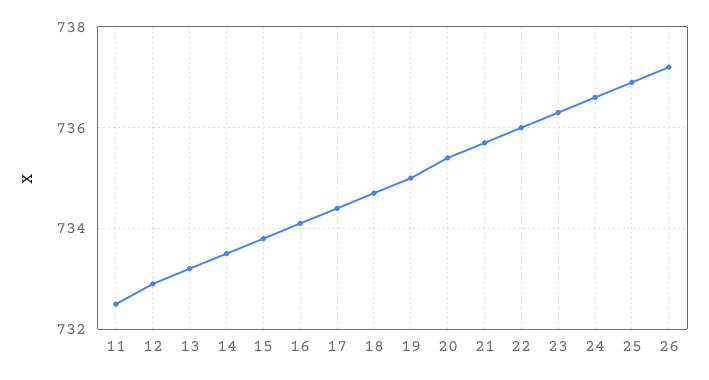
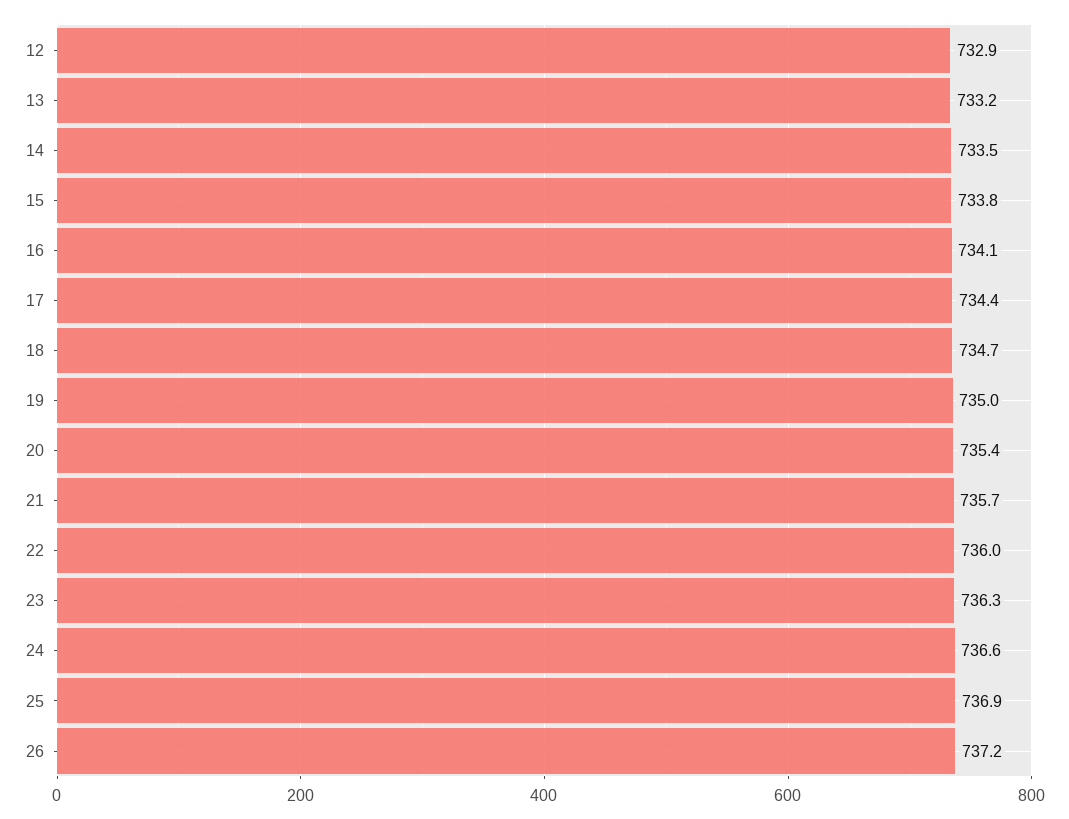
11: 732.5 -> none

